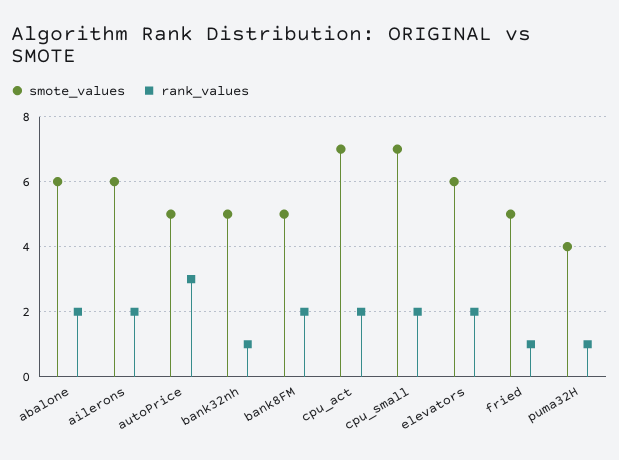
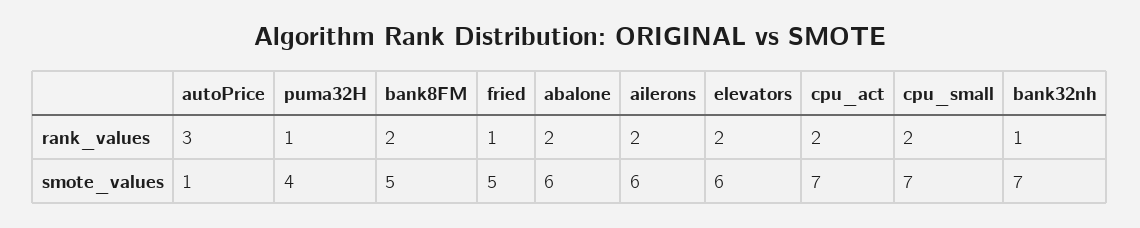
smote_values, autoPrice: 5 -> 1
smote_values, bank32nh: 5 -> 7

